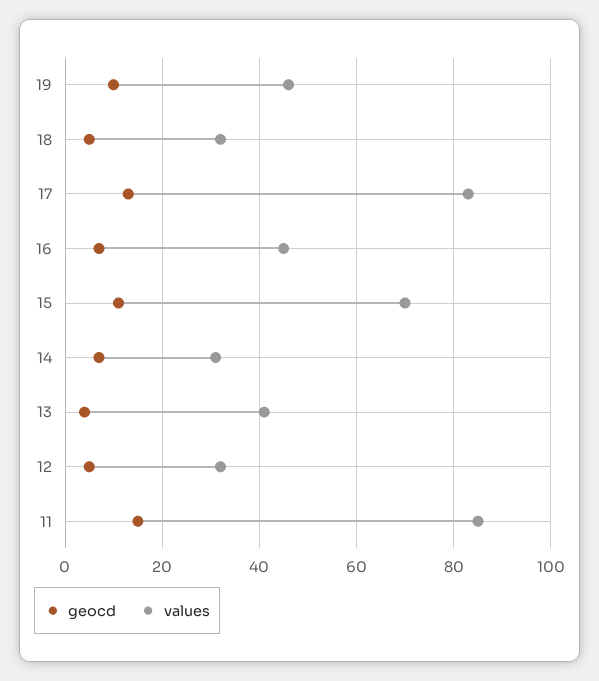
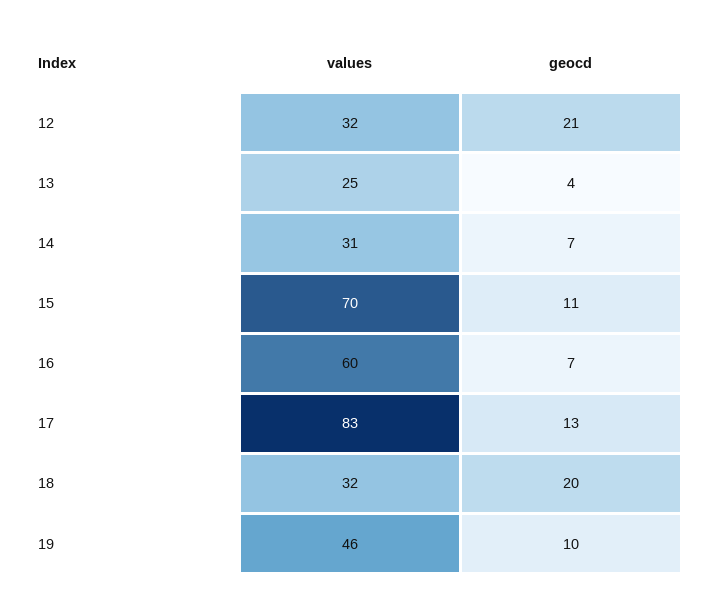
geocd, 18: 5 -> 20
values, 16: 45 -> 60
values, 13: 40 -> 25
geocd, 12: 5 -> 21
geocd, 11: 15 -> none
values, 11: 85 -> none

